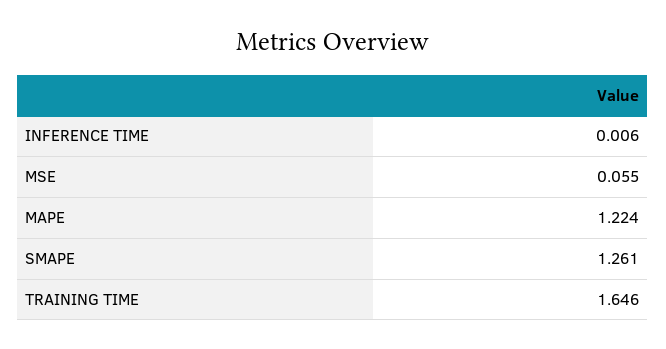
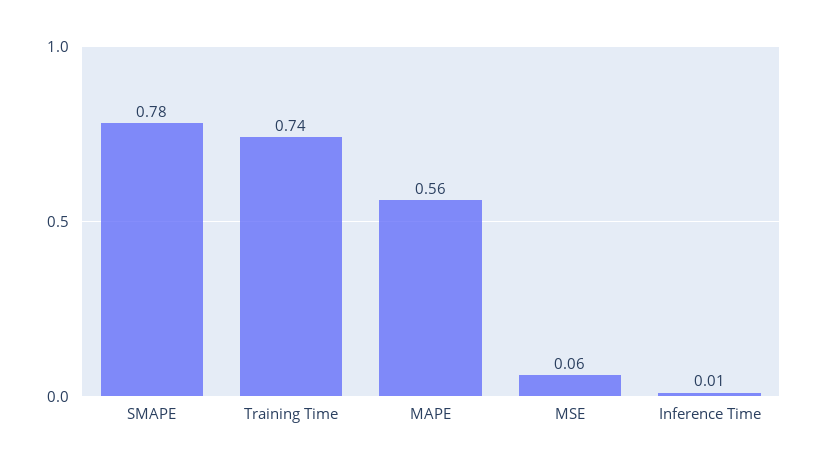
MAPE: 1.224 -> 0.56
SMAPE: 1.261 -> 0.78
TRAINING TIME: 1.646 -> 0.74

